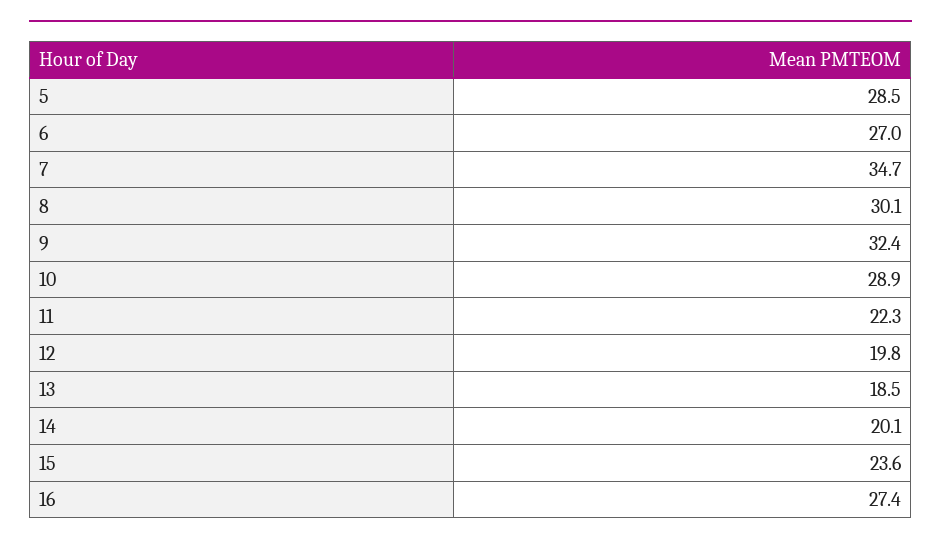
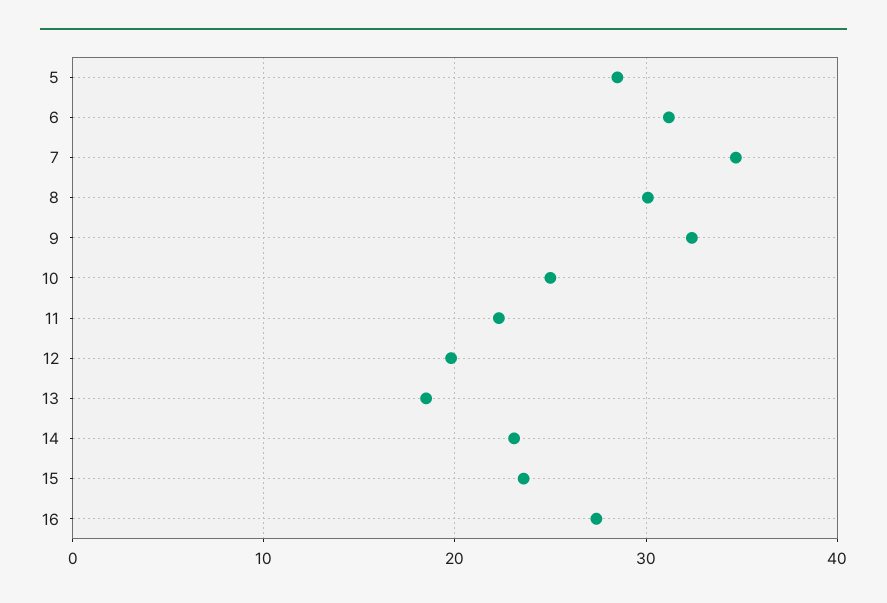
6: 27 -> 31
10: 28.9 -> 25
14: 20.1 -> 23

